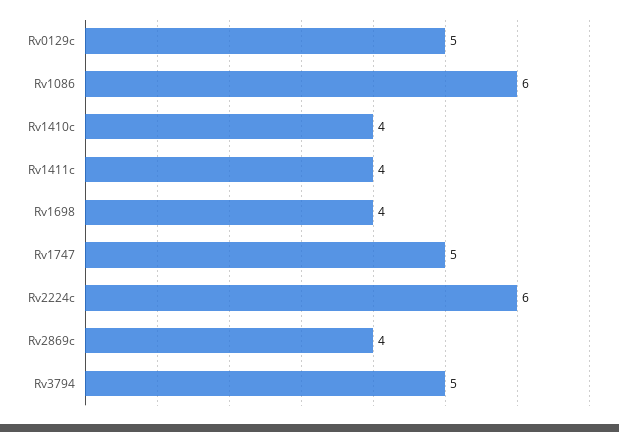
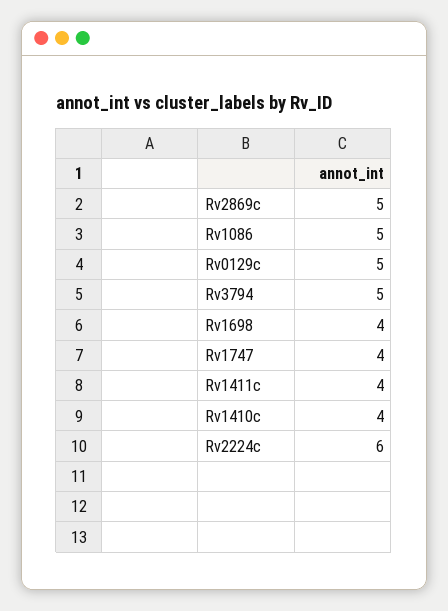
Rv1086: 6 -> 5
Rv1747: 5 -> 4
Rv2869c: 4 -> 5

